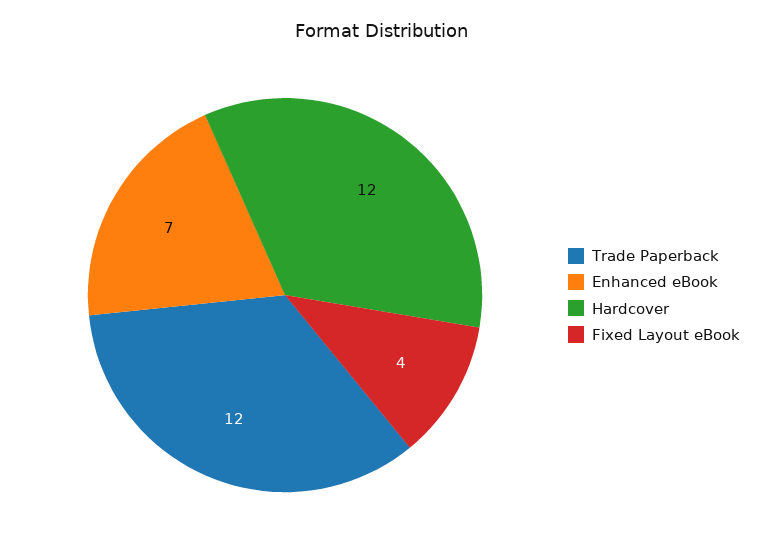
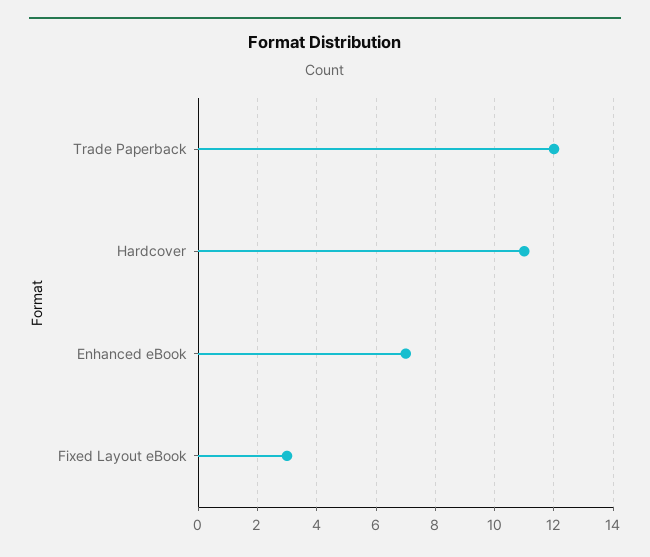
Hardcover: 12 -> 11
Fixed Layout eBook: 4 -> 3

